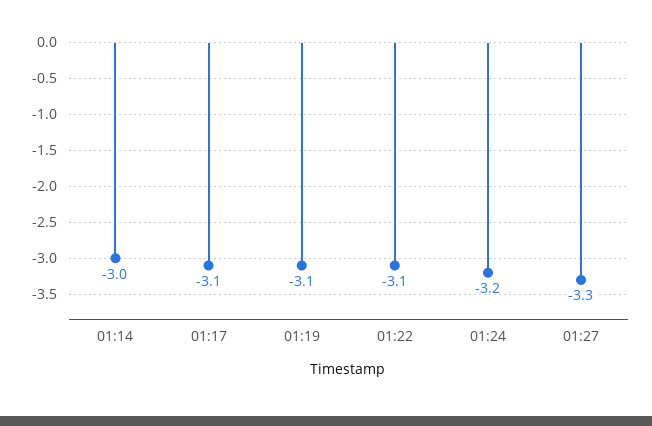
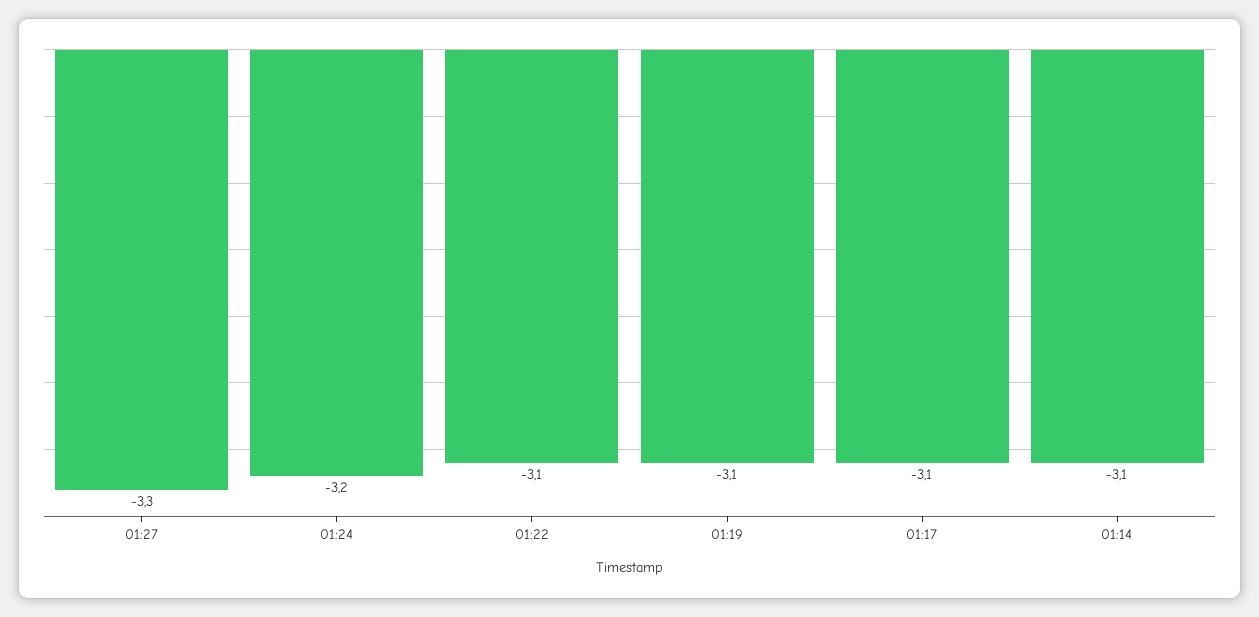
01:14: -3 -> -3.1

